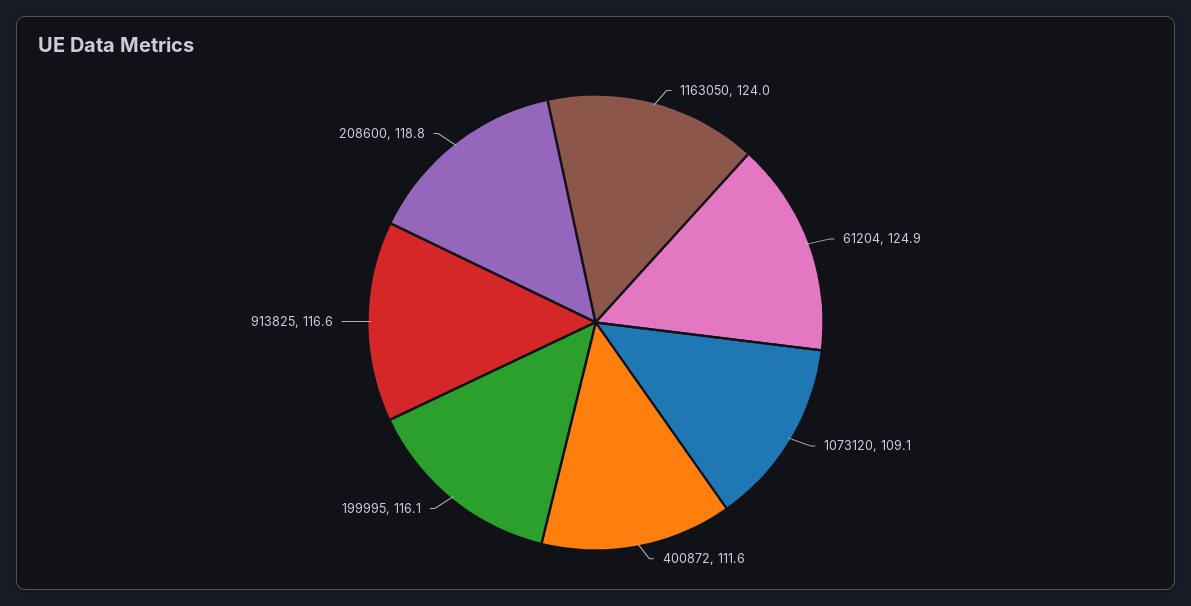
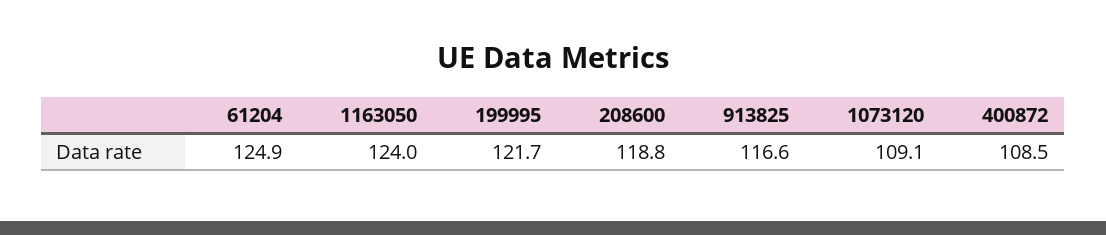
400872: 111.6 -> 108.5
199995: 116.1 -> 121.7

